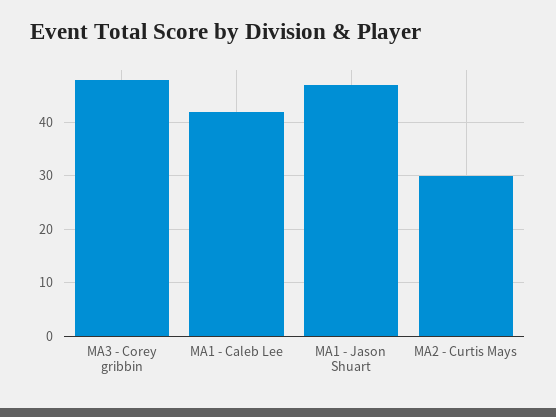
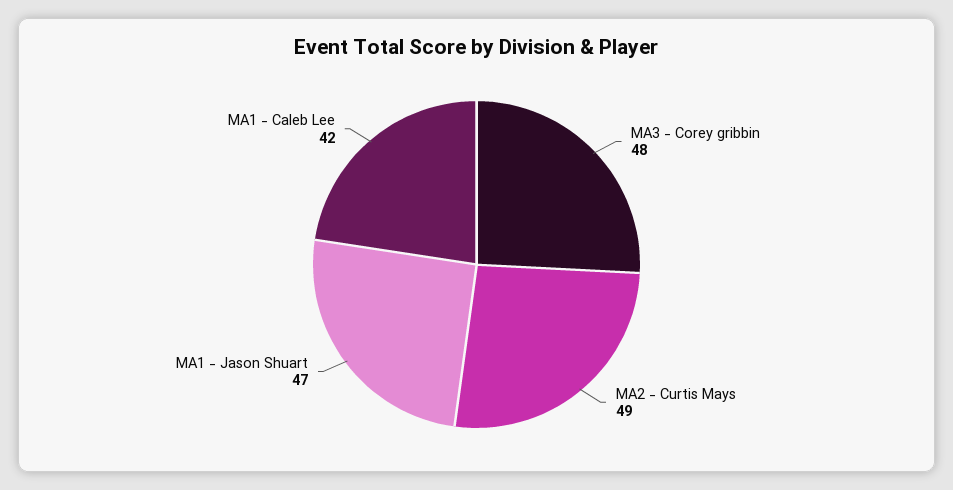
MA2 - Curtis Mays: 30 -> 49

